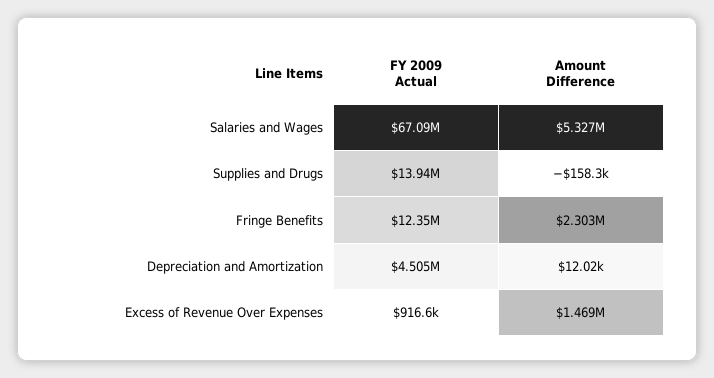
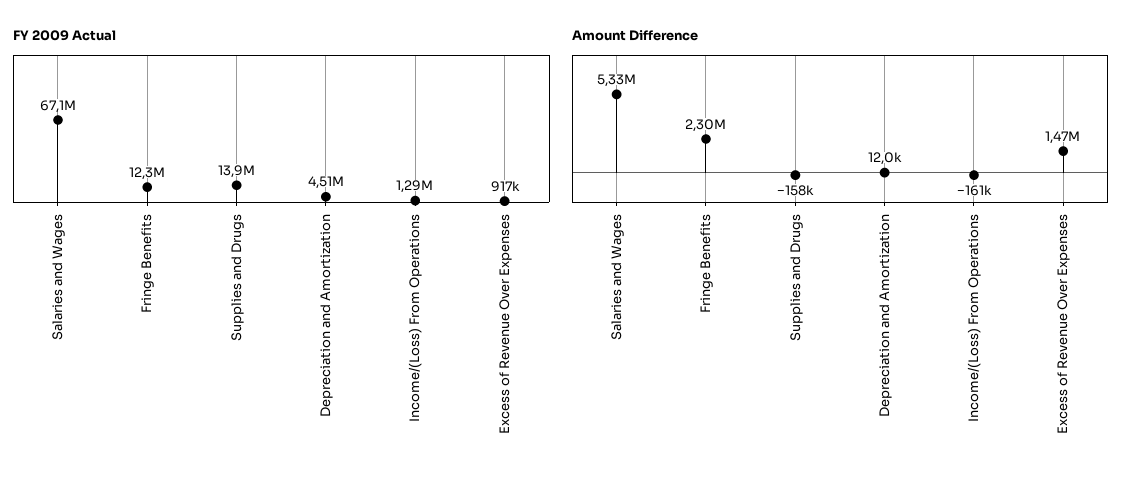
FY 2009 Actual, Income/(Loss) From Operations: none -> 1290000
Amount Difference, Income/(Loss) From Operations: none -> -161000

